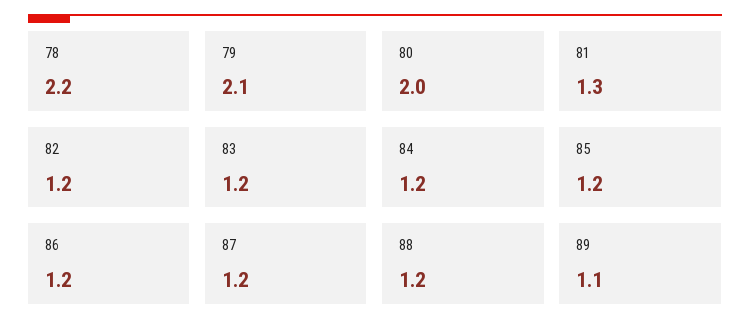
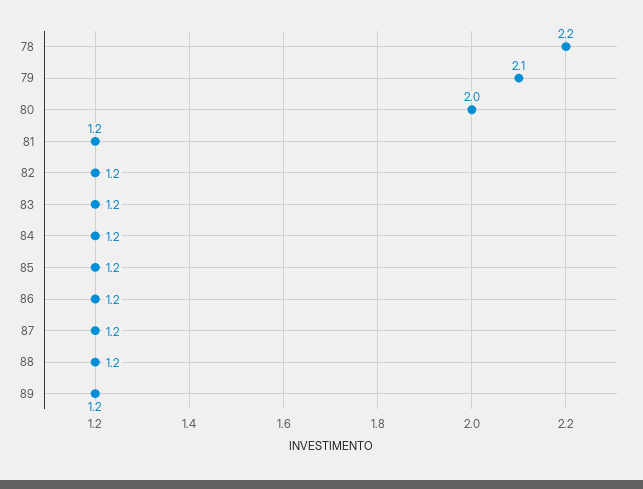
81: 1.3 -> 1.2
89: 1.1 -> 1.2

